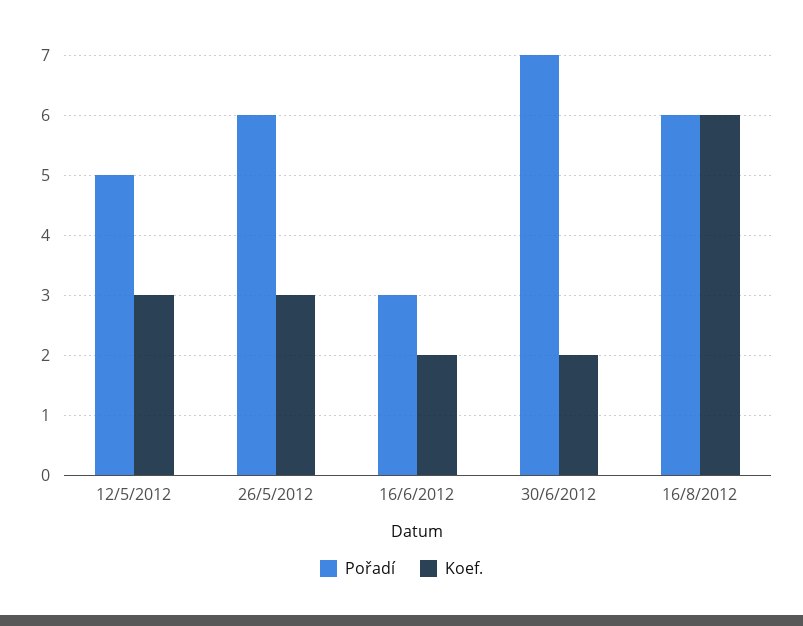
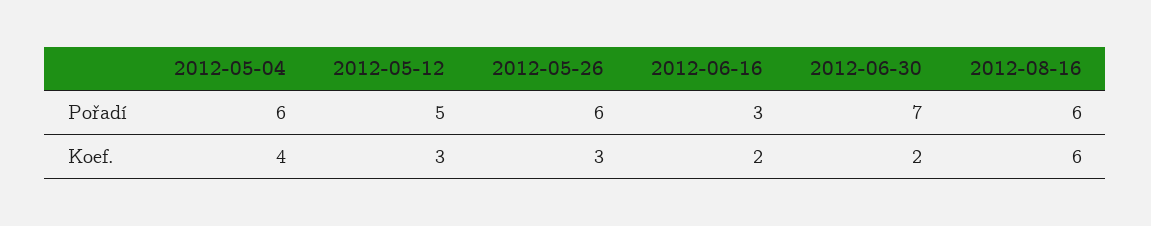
Pořadí, 2012-05-04: none -> 6
Koef., 2012-05-04: none -> 4

